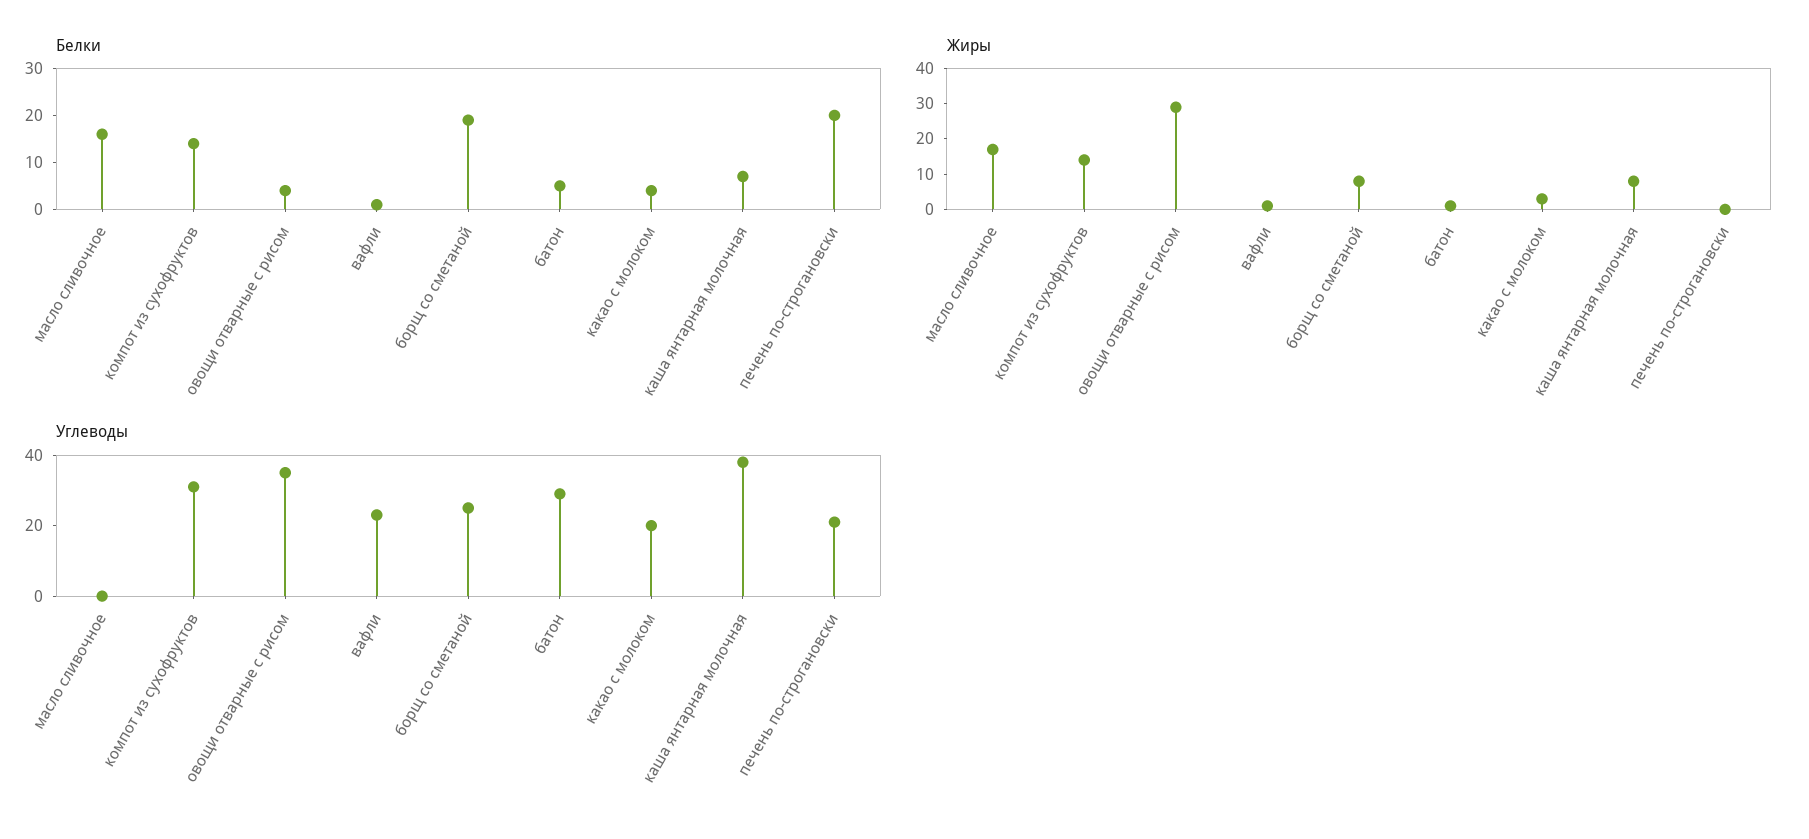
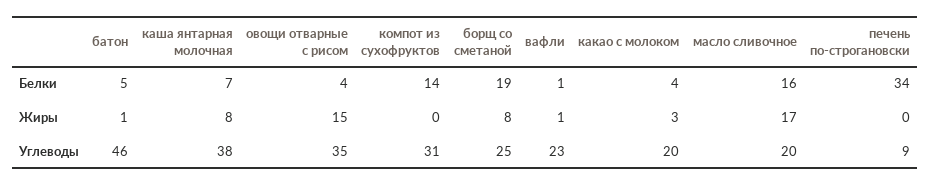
Белки, печень по-строгановски: 20 -> 34
Жиры, компот из сухофруктов: 15 -> 0
Жиры, овощи отварные с рисом: 30 -> 15
Углеводы, масло сливочное: 0 -> 20
Углеводы, батон: 30 -> 46
Углеводы, печень по-строгановски: 20 -> 9

